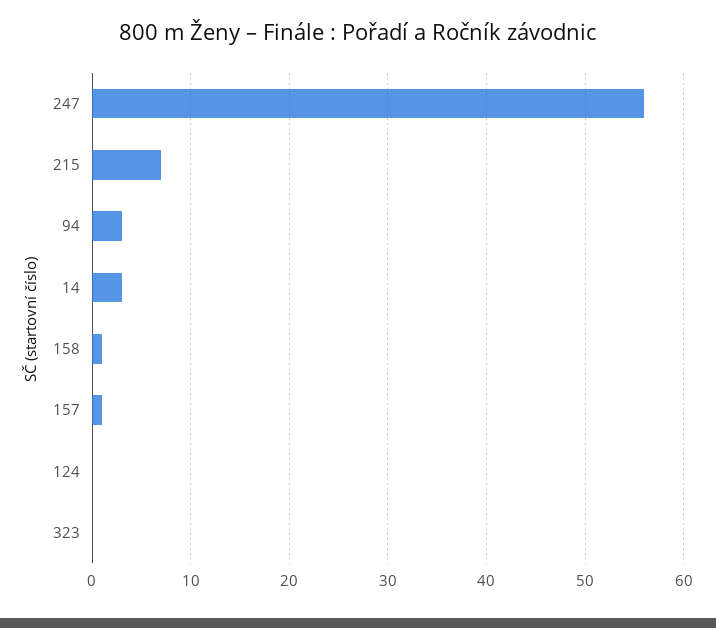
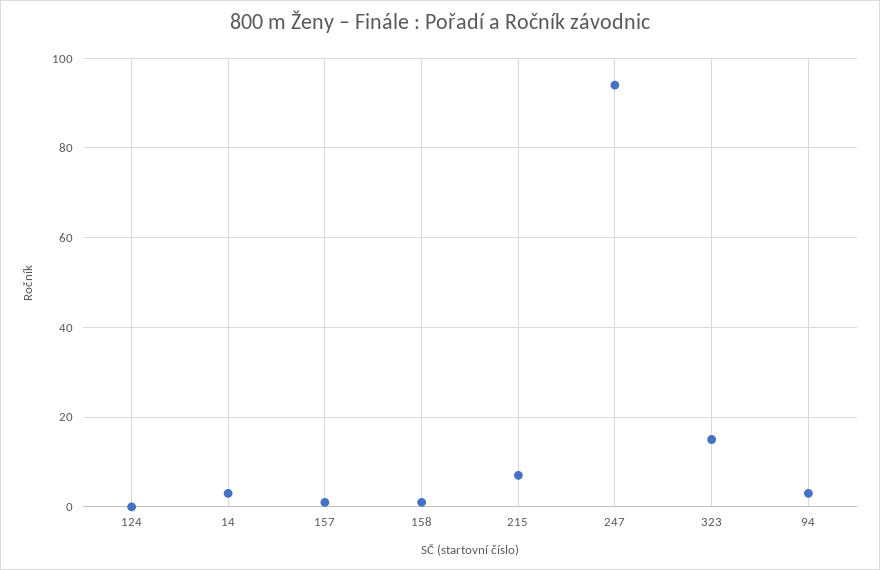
247: 56 -> 95
323: 0 -> 15

